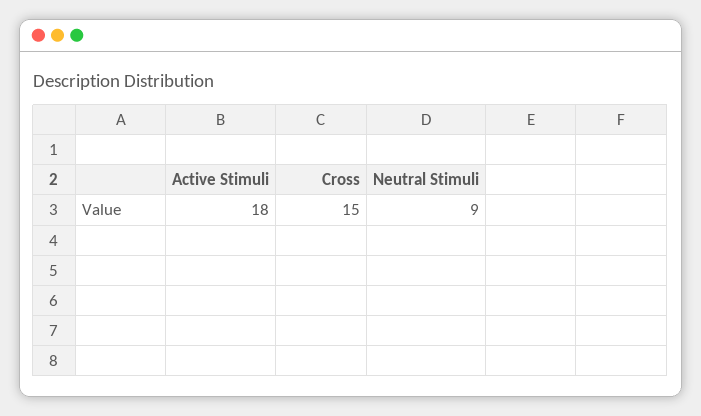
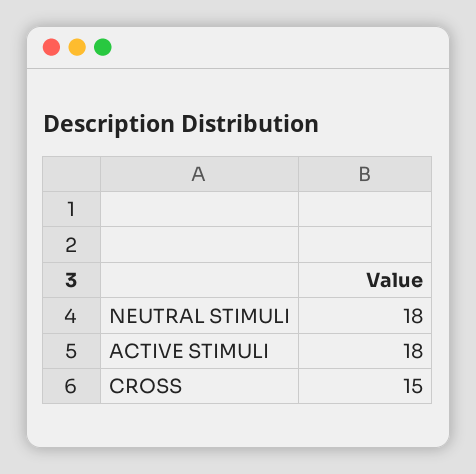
Neutral Stimuli: 9 -> 18

